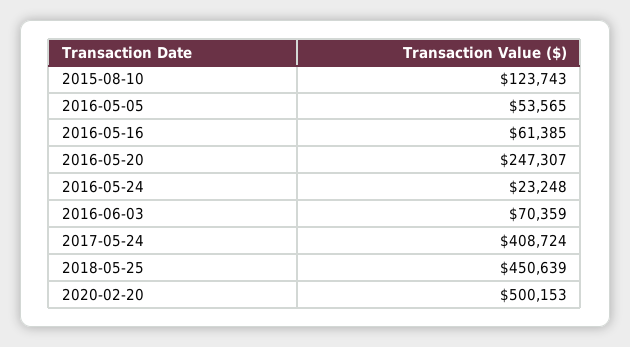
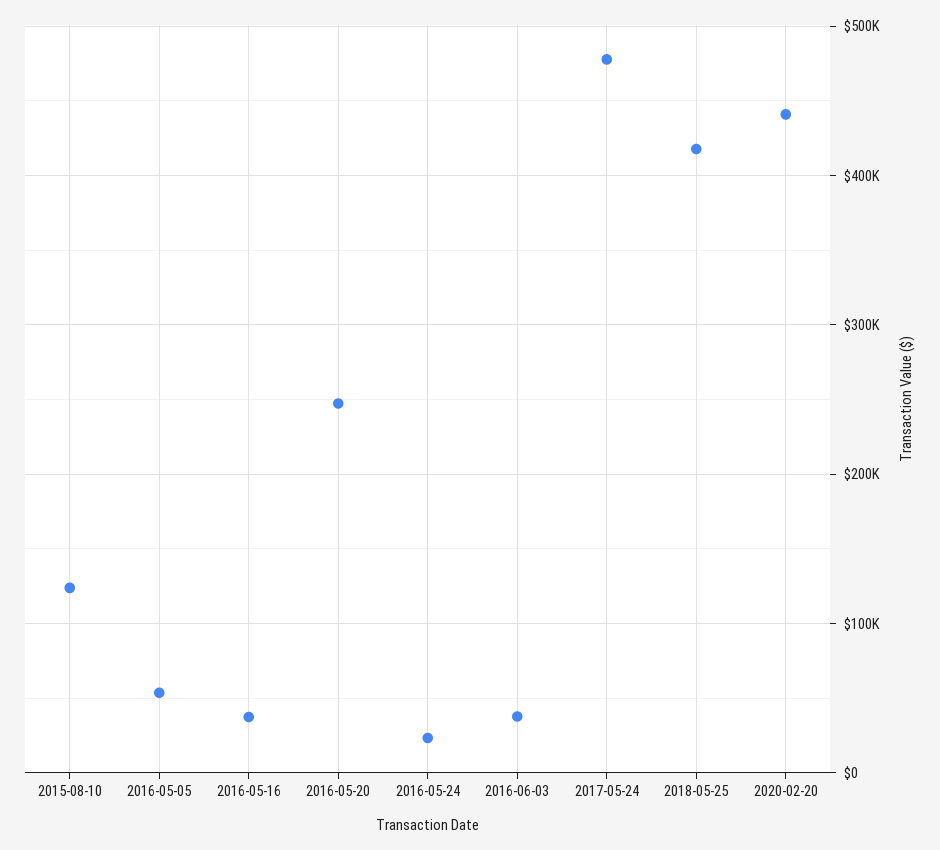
2016-05-16: 61385 -> 40000
2016-06-03: 70359 -> 40000
2017-05-24: 408724 -> 480000
2018-05-25: 450639 -> 420000
2020-02-20: 500153 -> 440000

